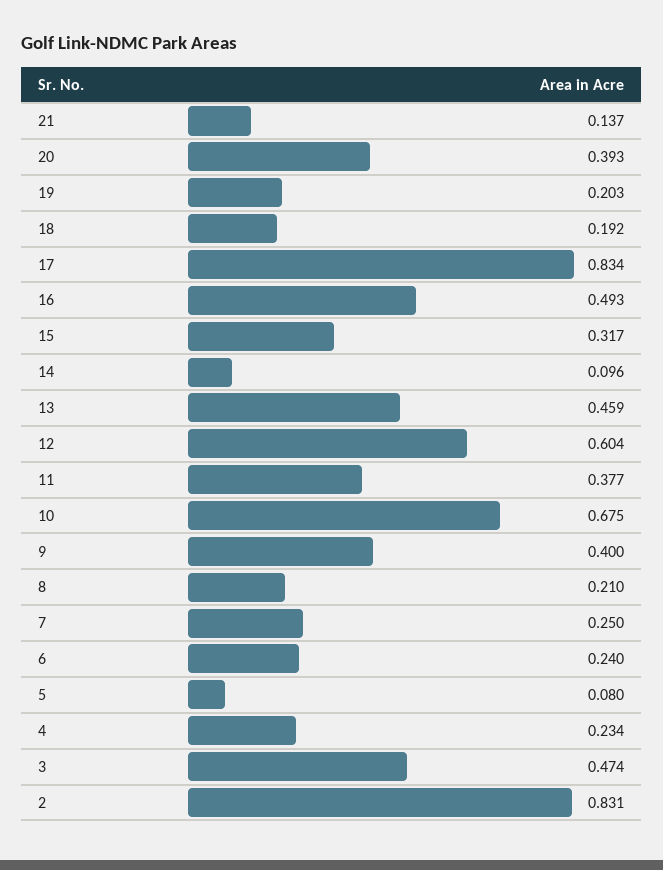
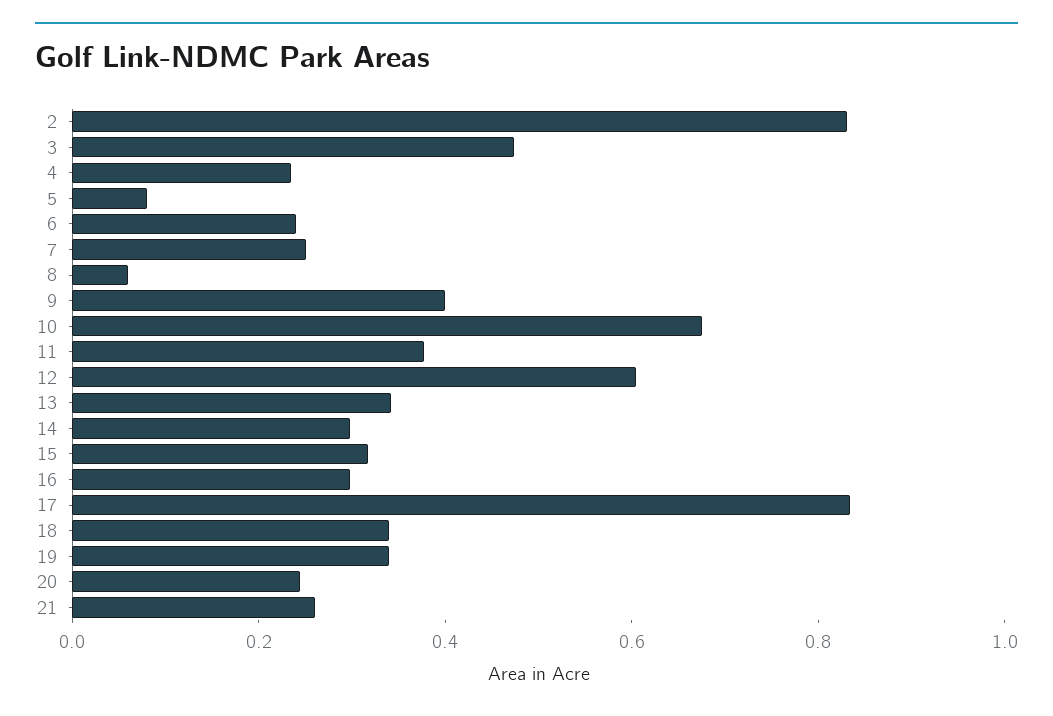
21: 0.137 -> 0.25
20: 0.393 -> 0.25
19: 0.203 -> 0.35
18: 0.192 -> 0.35
16: 0.493 -> 0.3
14: 0.096 -> 0.3
13: 0.459 -> 0.35
8: 0.21 -> 0.05

